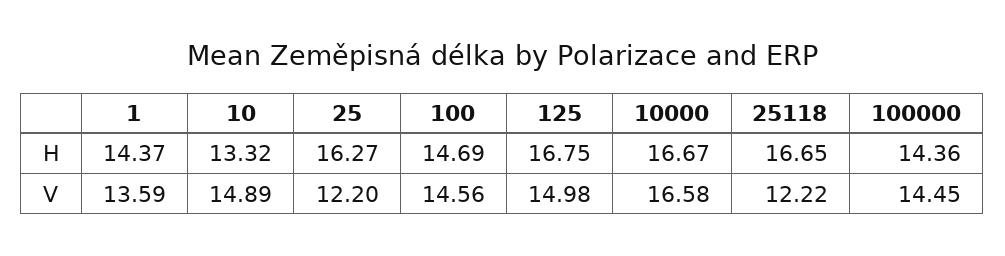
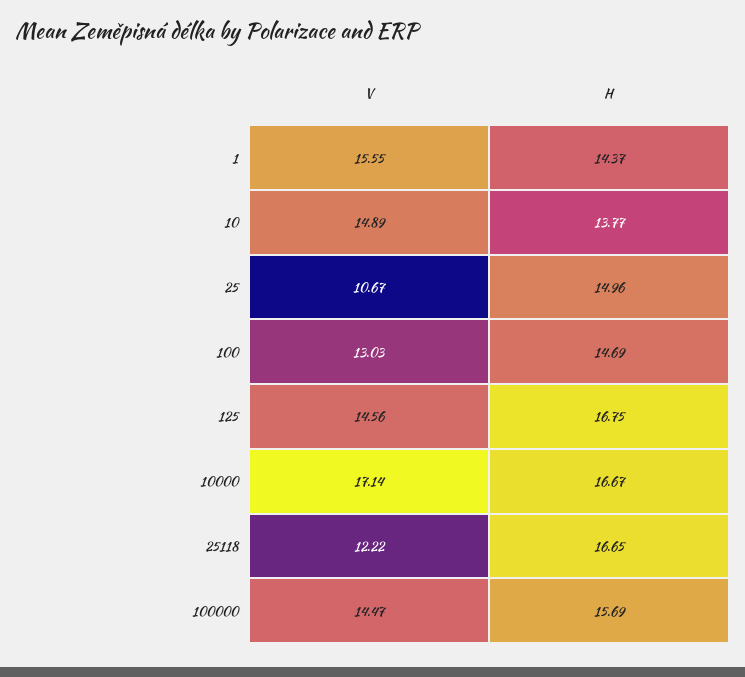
10, H: 13.32 -> 13.77
25, H: 16.27 -> 14.96
100000, H: 14.36 -> 15.69
1, V: 13.59 -> 15.55
25, V: 12.2 -> 10.67
100, V: 14.56 -> 13.03
125, V: 14.98 -> 14.56
10000, V: 16.58 -> 17.14
100000, V: 14.45 -> 14.47

